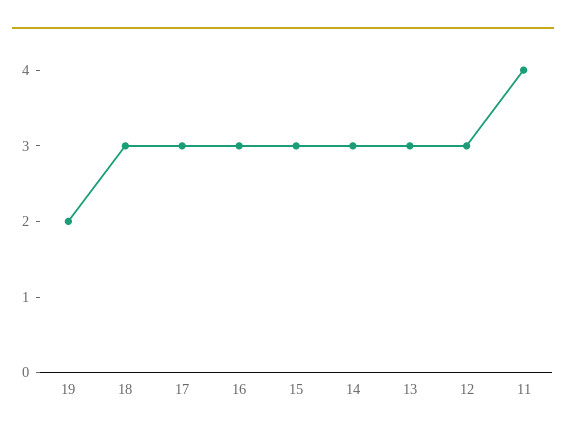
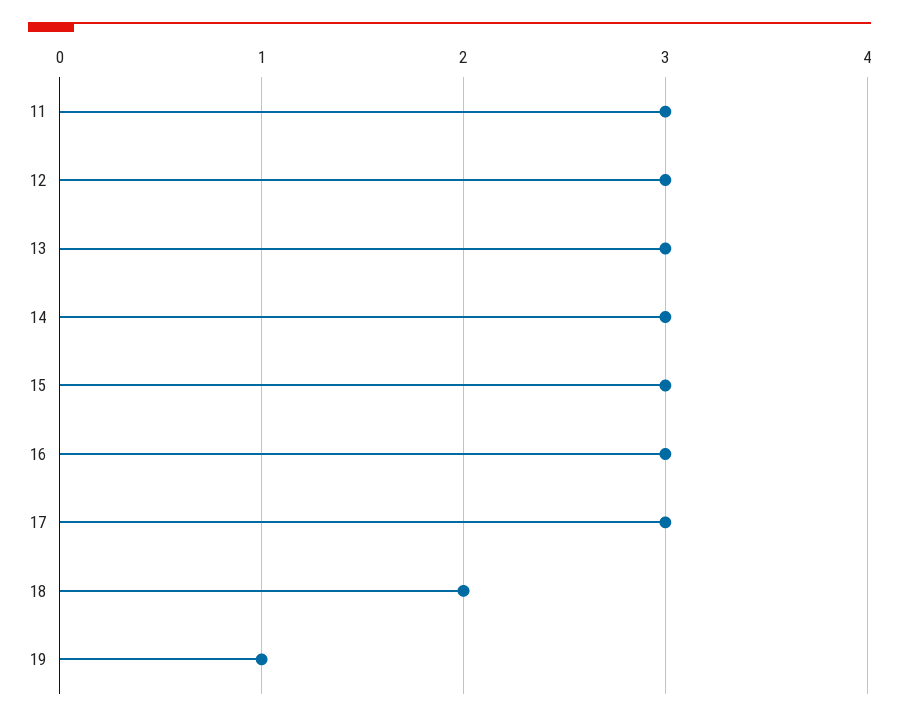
19: 2 -> 1
18: 3 -> 2
11: 4 -> 3

